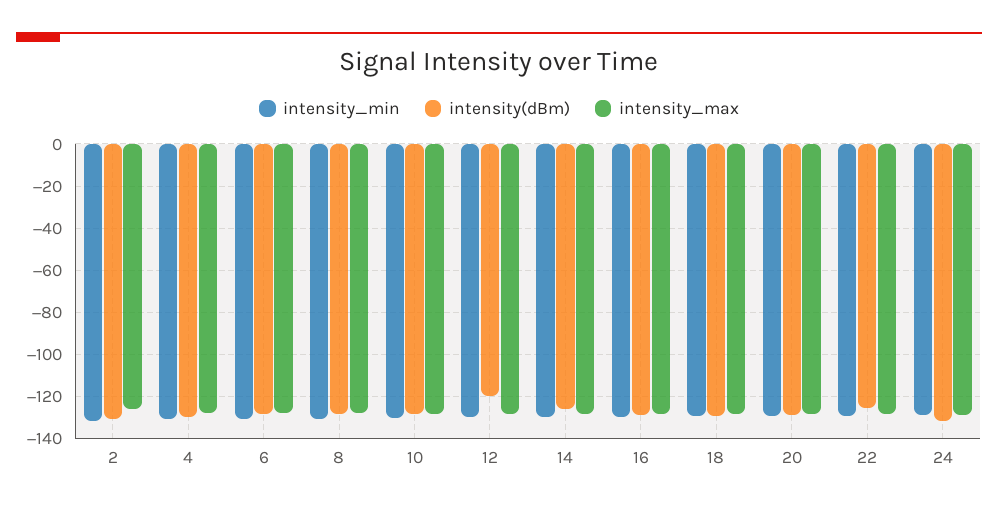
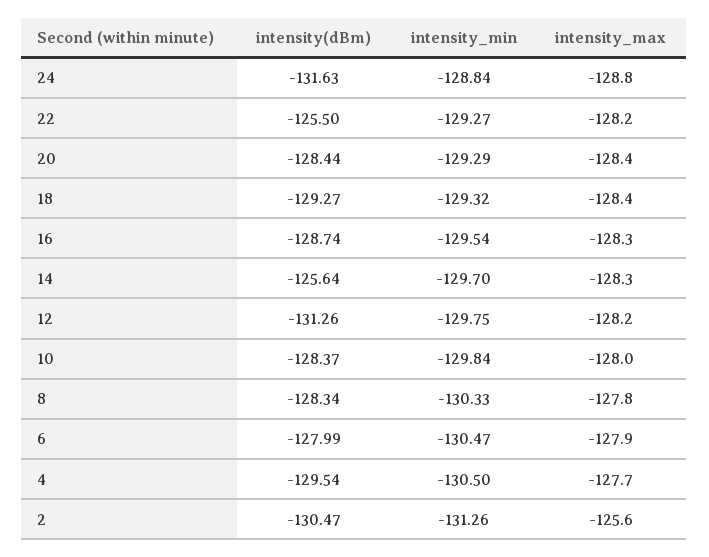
intensity(dBm), 12: -120 -> -131.26

